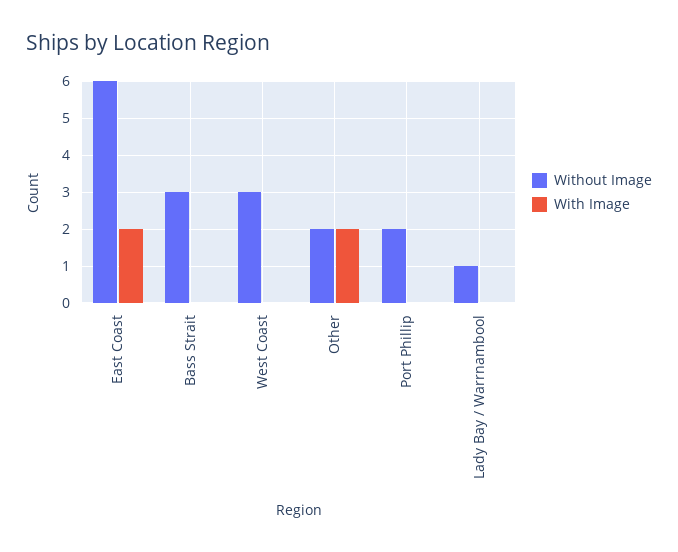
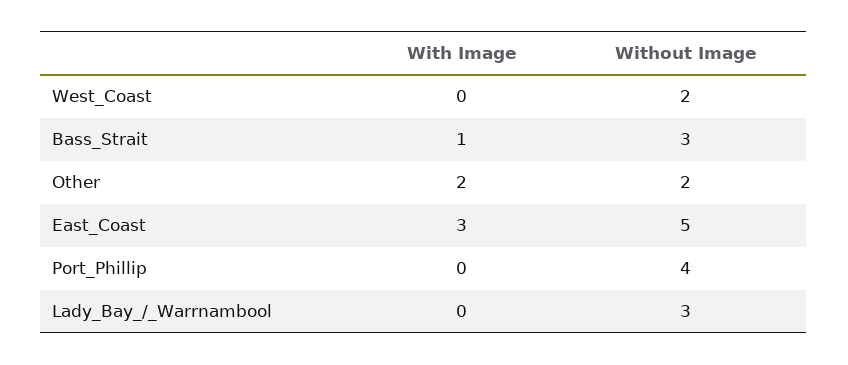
Without Image, East Coast: 6 -> 5
With Image, East Coast: 2 -> 3
With Image, Bass Strait: 0 -> 1
Without Image, West Coast: 3 -> 2
Without Image, Port Phillip: 2 -> 4
Without Image, Lady Bay / Warrnambool: 1 -> 3

